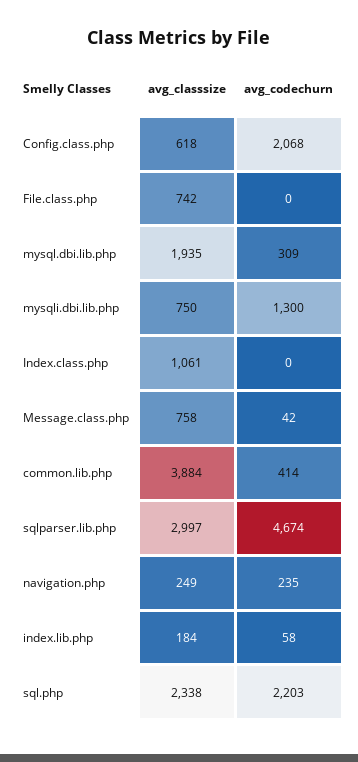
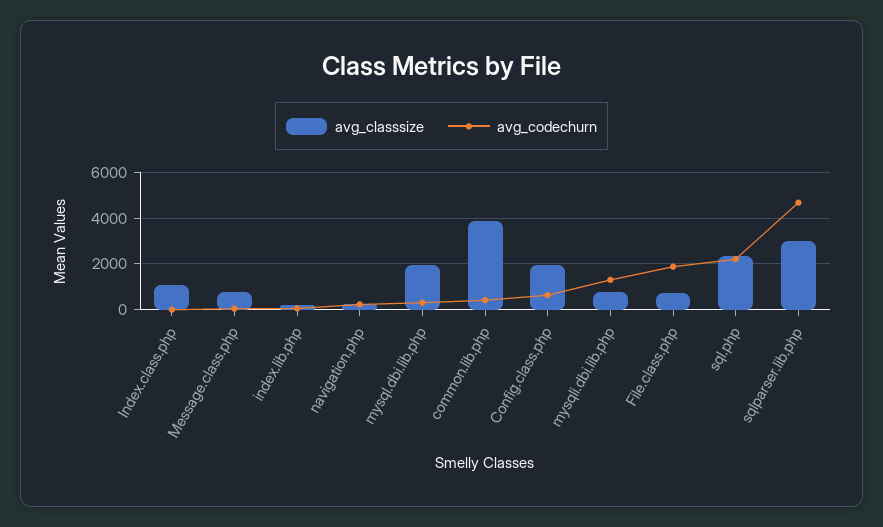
avg_classsize, Config.class.php: 618 -> 2000
avg_codechurn, Config.class.php: 2068 -> 500
avg_codechurn, File.class.php: 0 -> 2000

